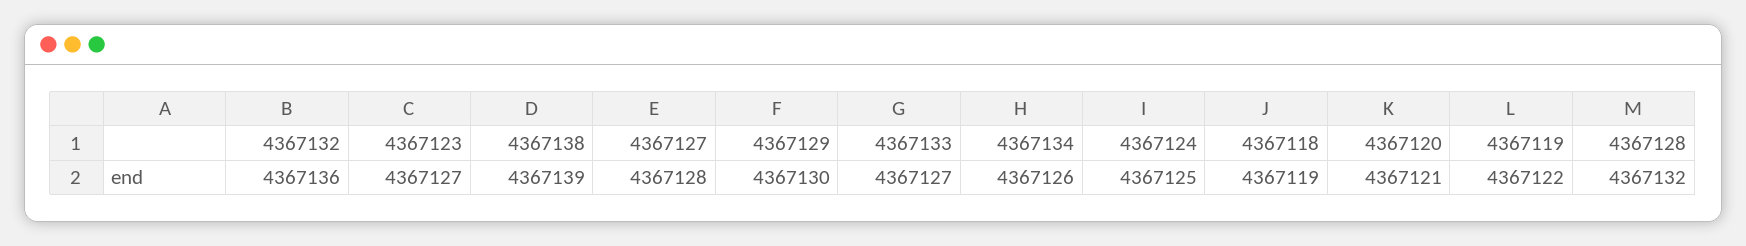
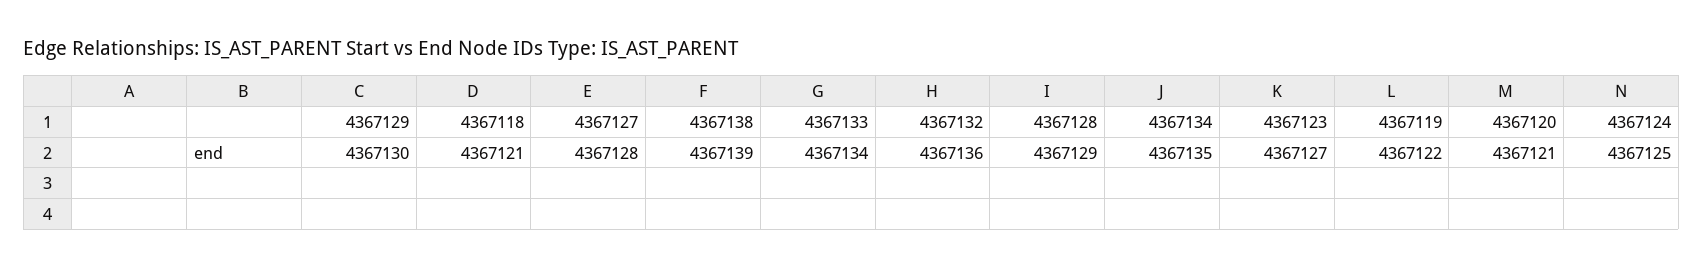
4367133: 4367127 -> 4367134
4367134: 4367126 -> 4367135
4367118: 4367119 -> 4367121
4367128: 4367132 -> 4367129

